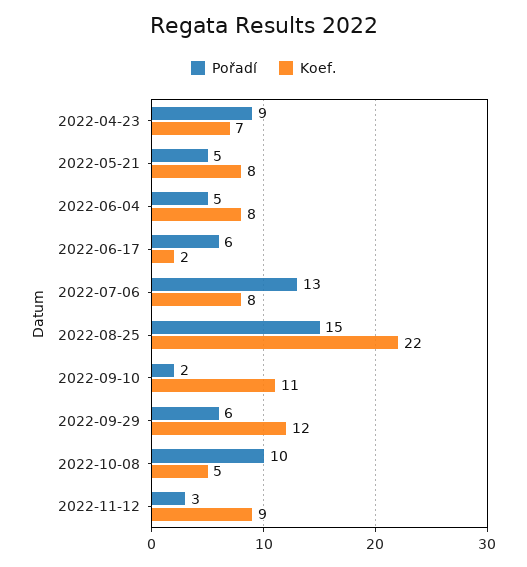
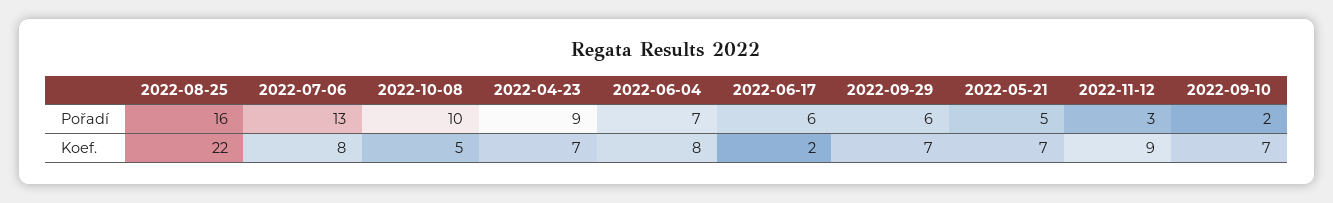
Koef., 2022-05-21: 8 -> 7
Pořadí, 2022-06-04: 5 -> 7
Pořadí, 2022-08-25: 15 -> 16
Koef., 2022-09-10: 11 -> 7
Koef., 2022-09-29: 12 -> 7

